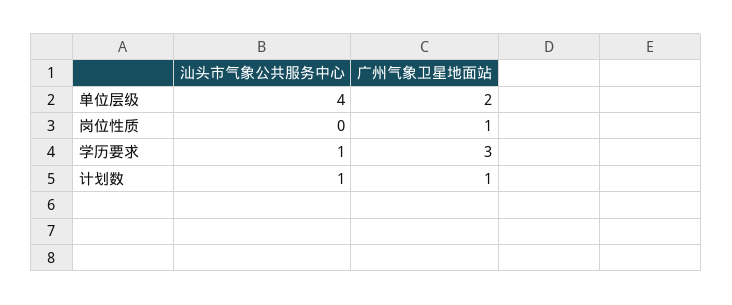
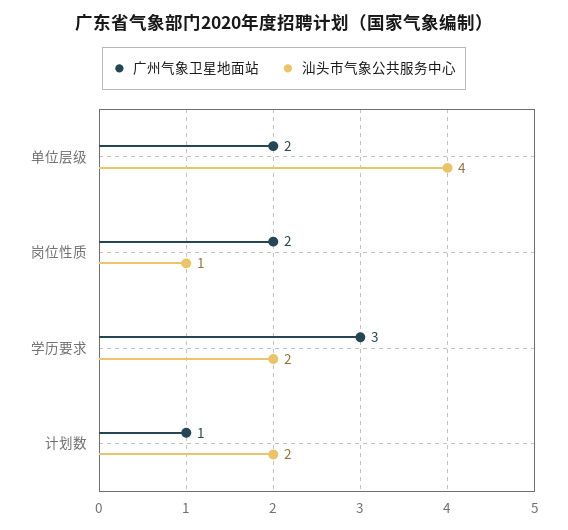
汕头市气象公共服务中心, 岗位性质: 0 -> 1
广州气象卫星地面站, 岗位性质: 1 -> 2
汕头市气象公共服务中心, 学历要求: 1 -> 2
汕头市气象公共服务中心, 计划数: 1 -> 2

